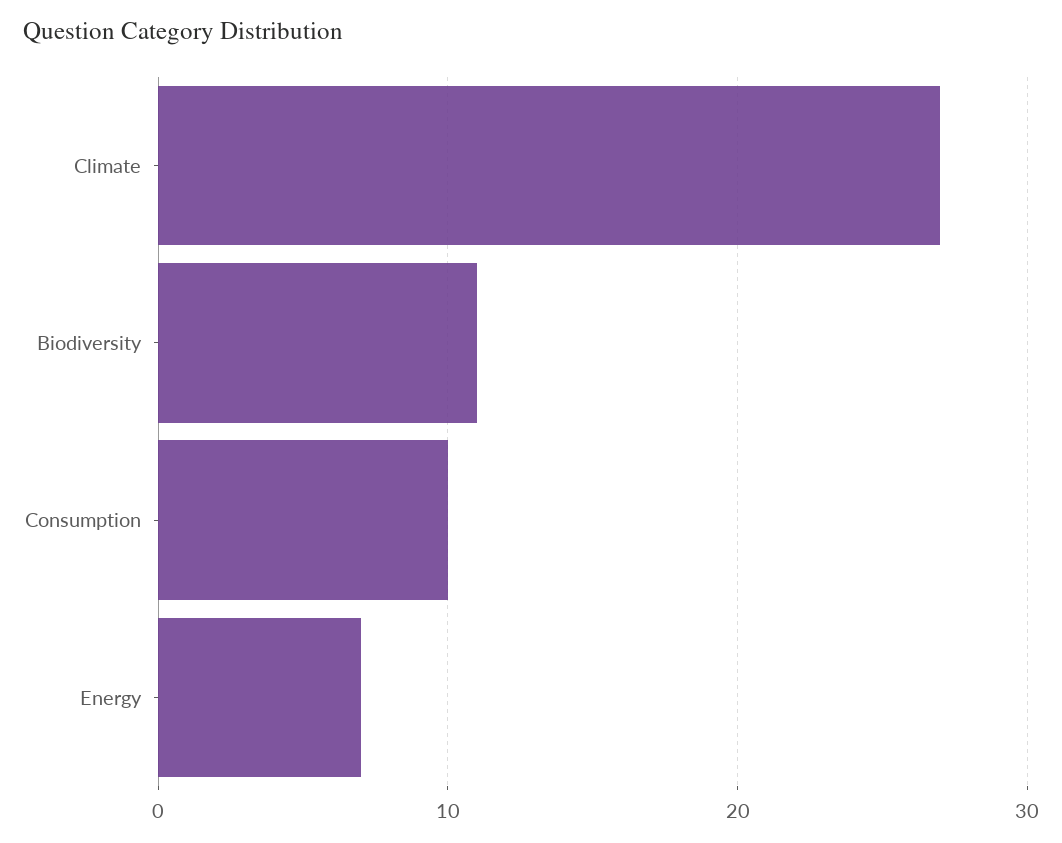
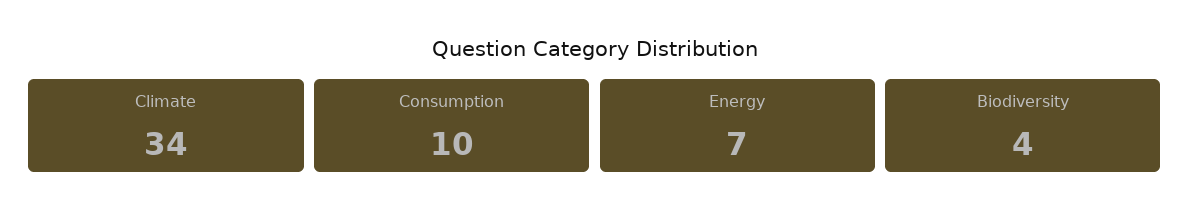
Climate: 27 -> 34
Biodiversity: 11 -> 4

